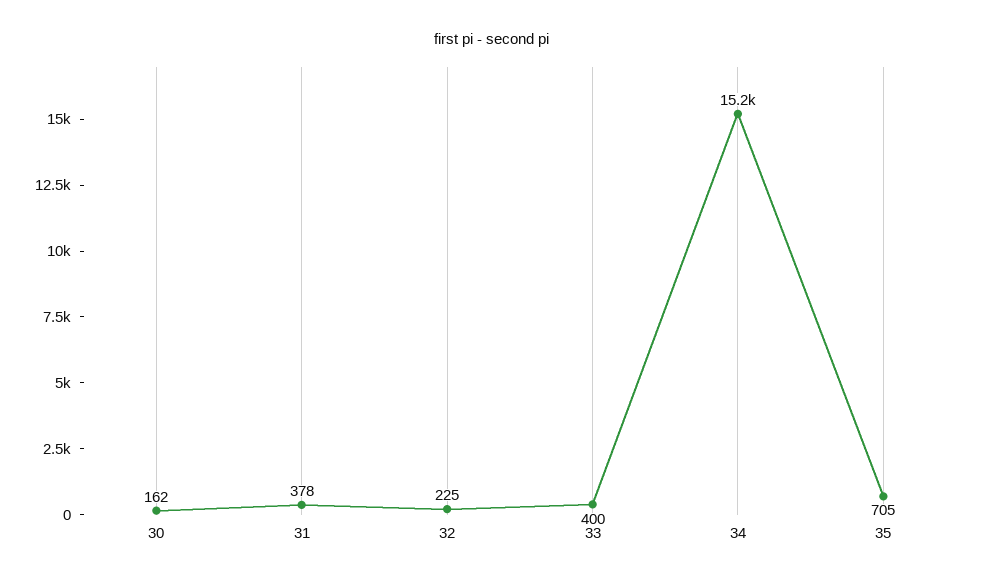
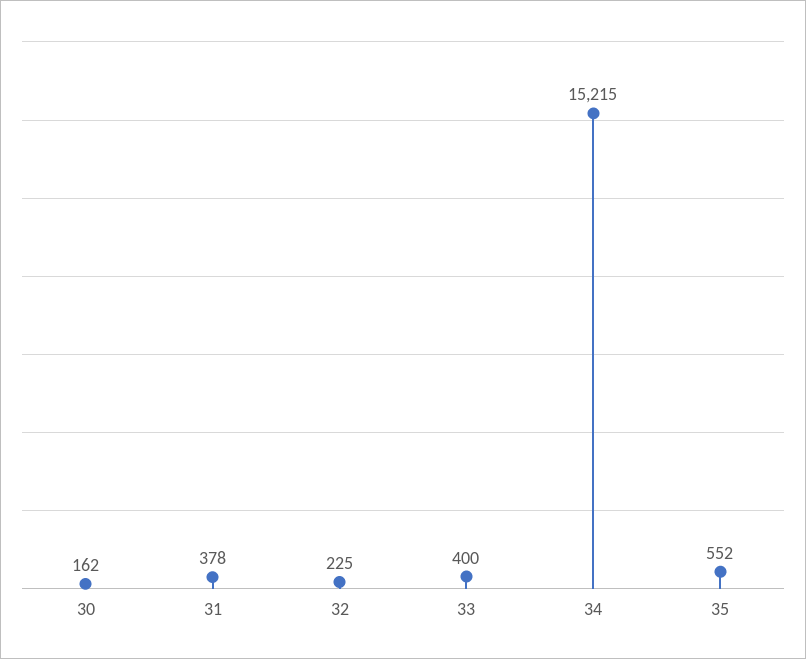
35: 705 -> 552

